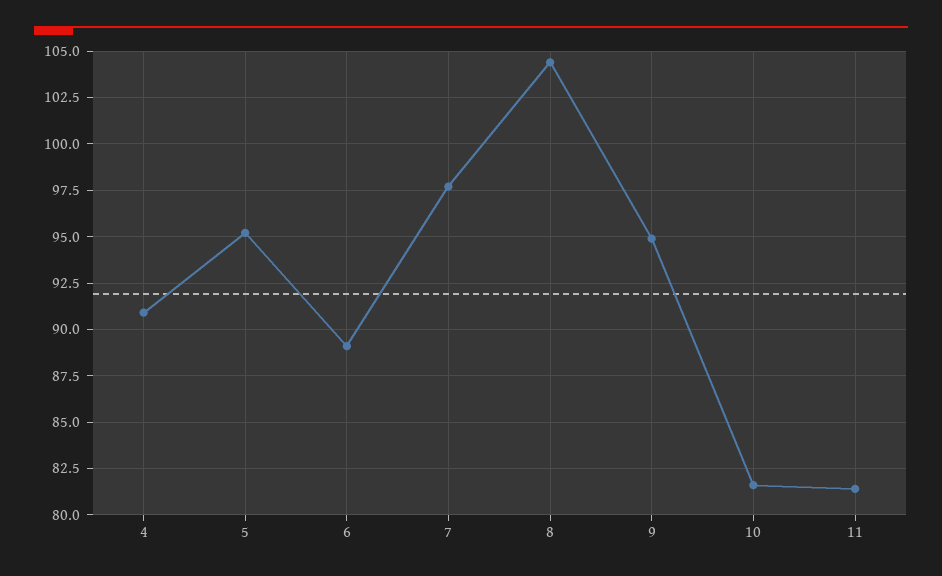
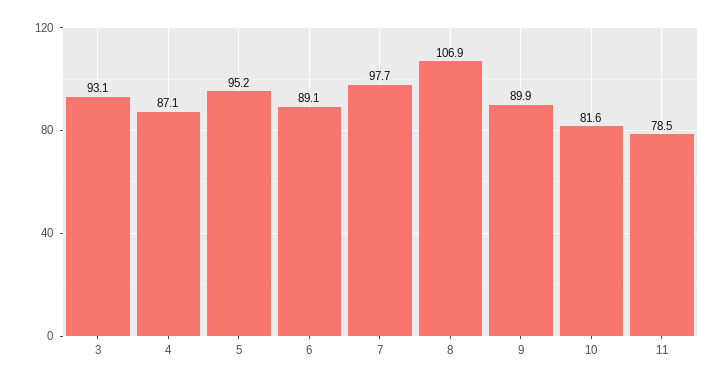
4: 91 -> 87.1
8: 104.5 -> 106.9
9: 95 -> 89.9
11: 81.5 -> 78.5
3: none -> 93.1

